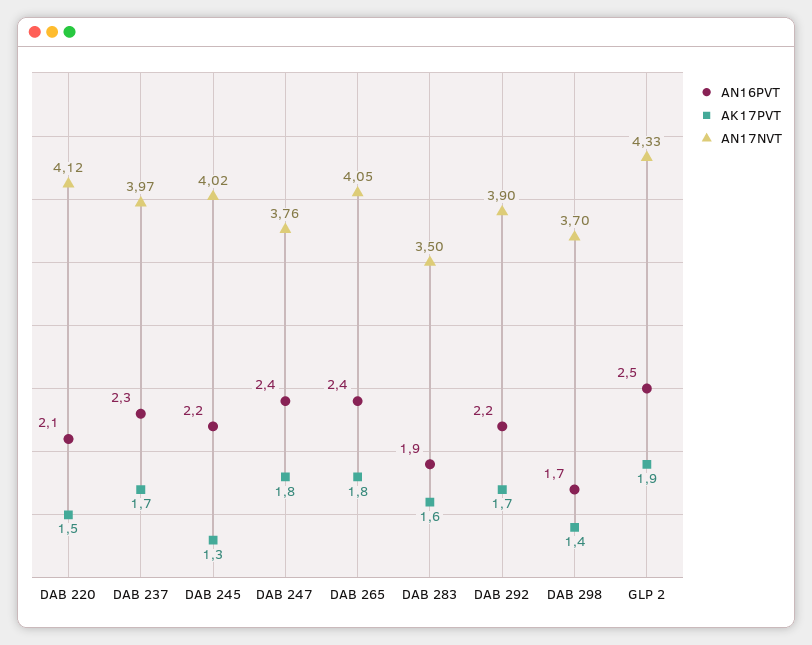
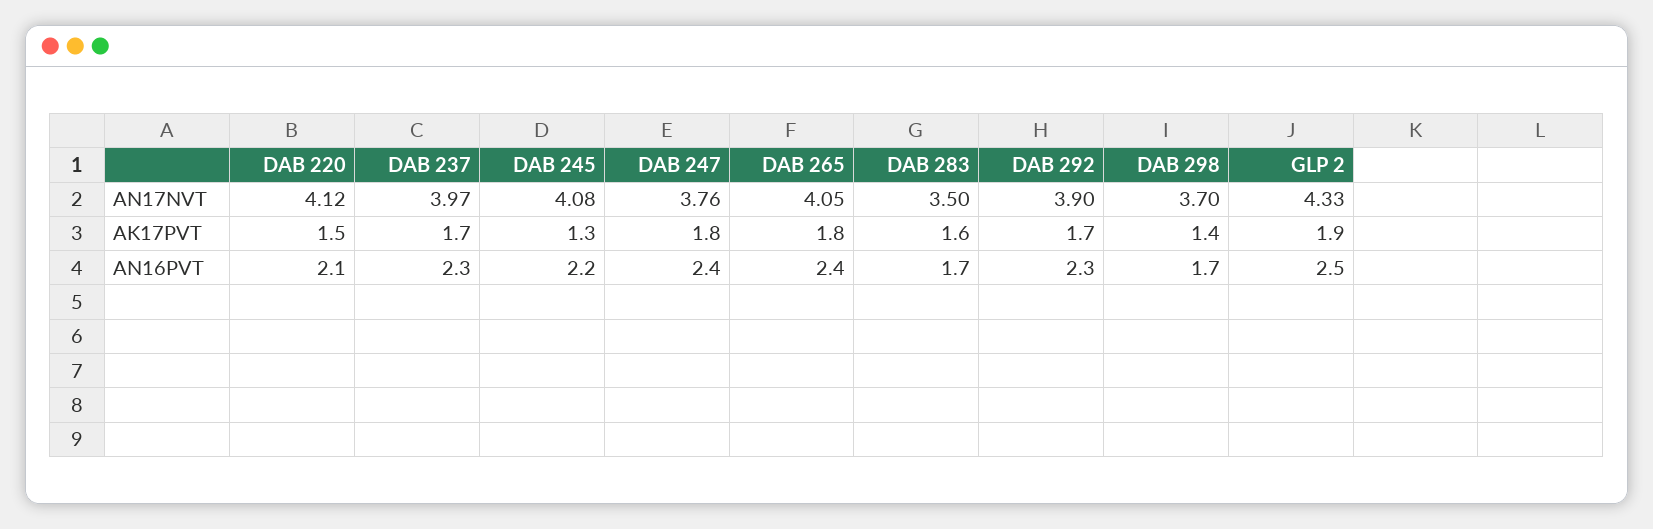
AN17NVT, DAB 245: 4.02 -> 4.08
AN16PVT, DAB 283: 1.9 -> 1.7
AN16PVT, DAB 292: 2.2 -> 2.3

